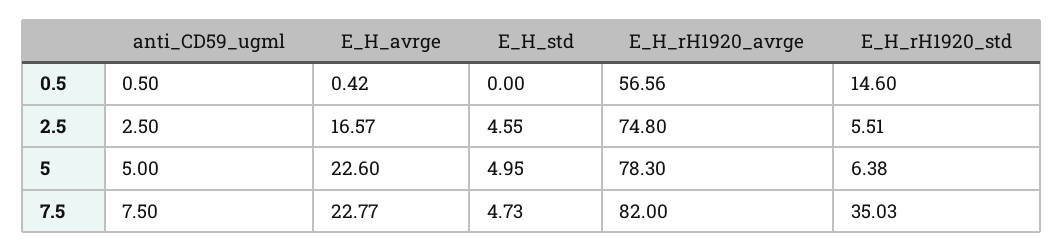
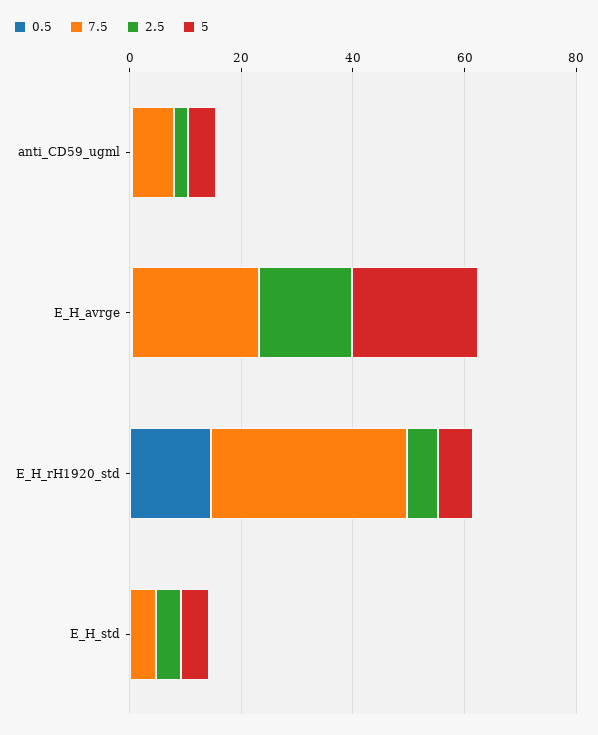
0.5, E_H_rH1920_avrge: 56.56 -> none
2.5, E_H_rH1920_avrge: 74.8 -> none
5, E_H_rH1920_avrge: 78.3 -> none
7.5, E_H_rH1920_avrge: 82 -> none

